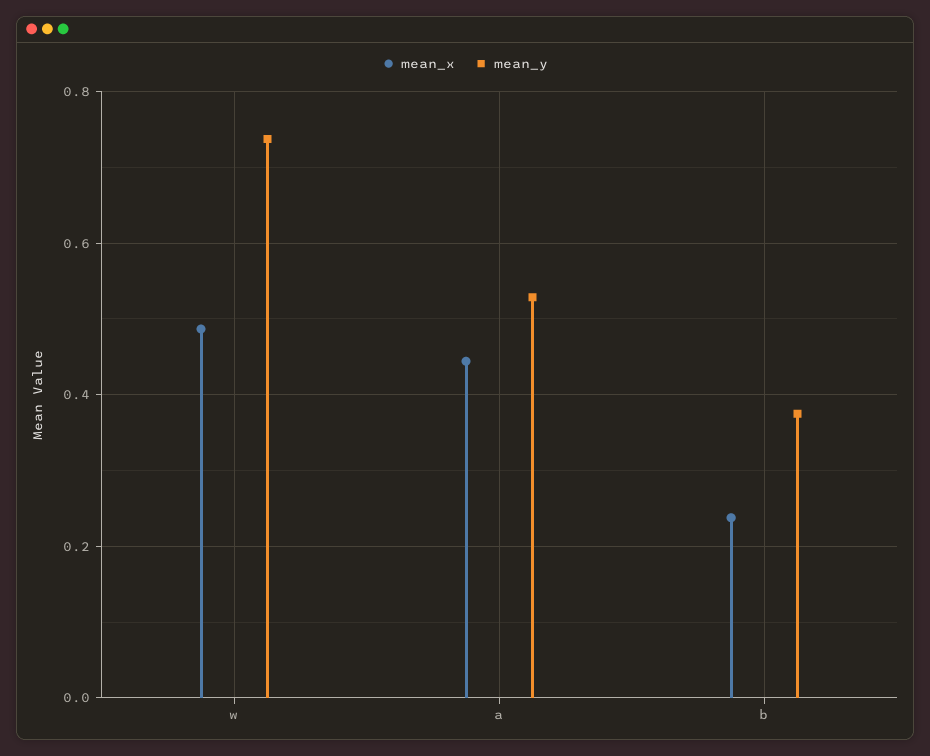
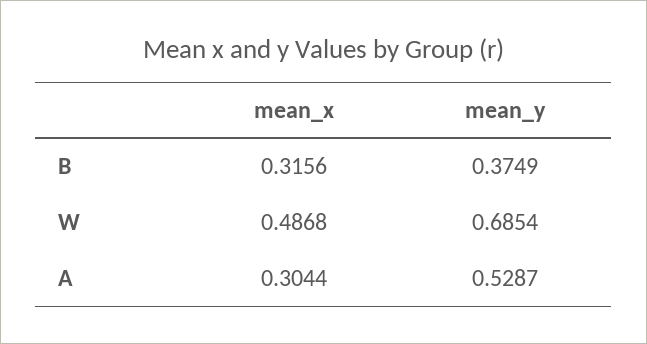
mean_y, w: 0.74 -> 0.6854
mean_x, a: 0.44 -> 0.3044
mean_x, b: 0.24 -> 0.3156

